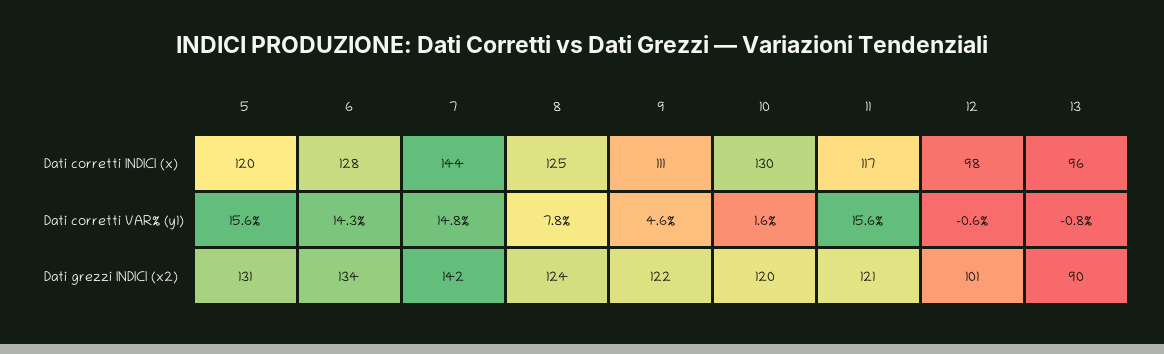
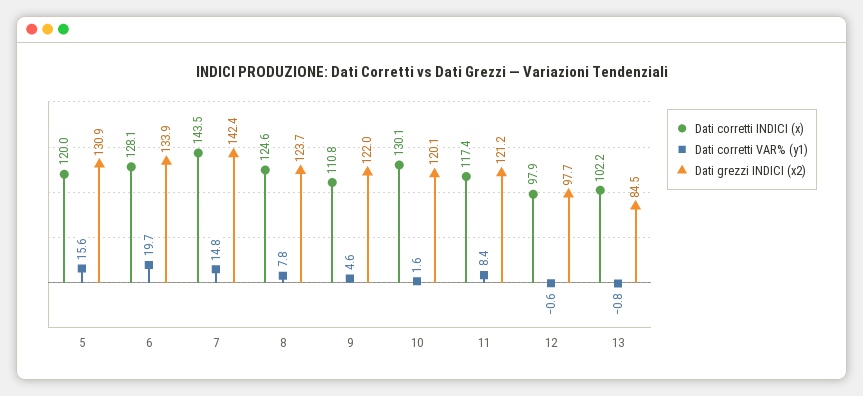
Dati corretti INDICI (x), 13: 96 -> 102.2
Dati corretti VAR% (y1), 6: 14.3 -> 19.7
Dati corretti VAR% (y1), 11: 15.6 -> 8.4
Dati grezzi INDICI (x2), 12: 101 -> 97.7
Dati grezzi INDICI (x2), 13: 90 -> 84.5

